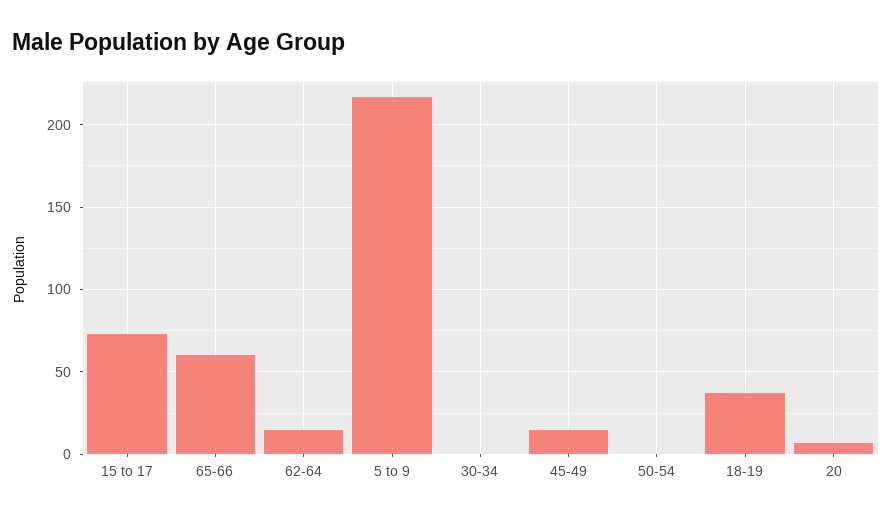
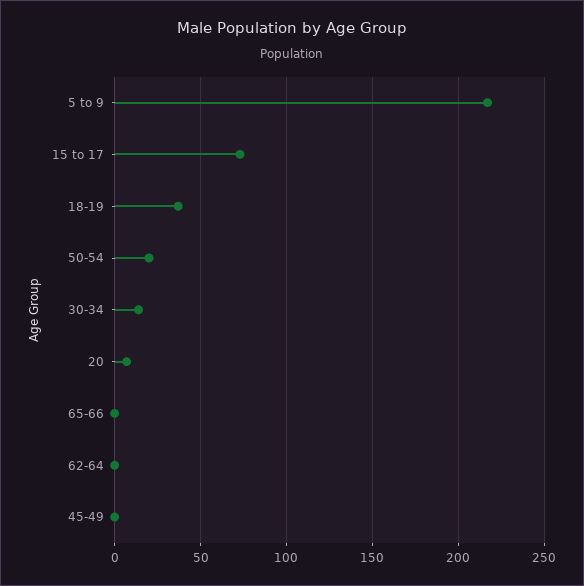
65-66: 60 -> 0
62-64: 15 -> 0
30-34: 0 -> 15
45-49: 15 -> 0
50-54: 0 -> 20

